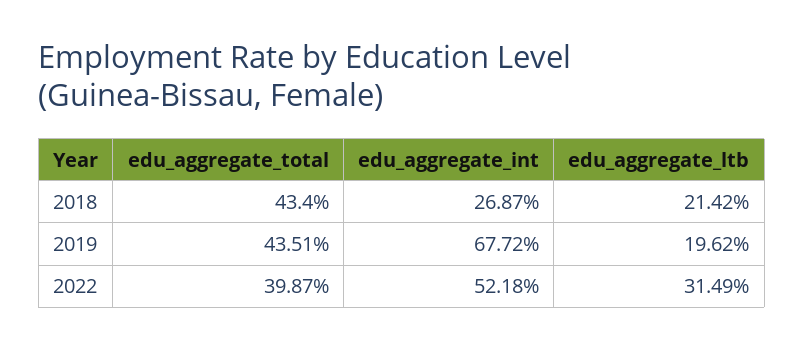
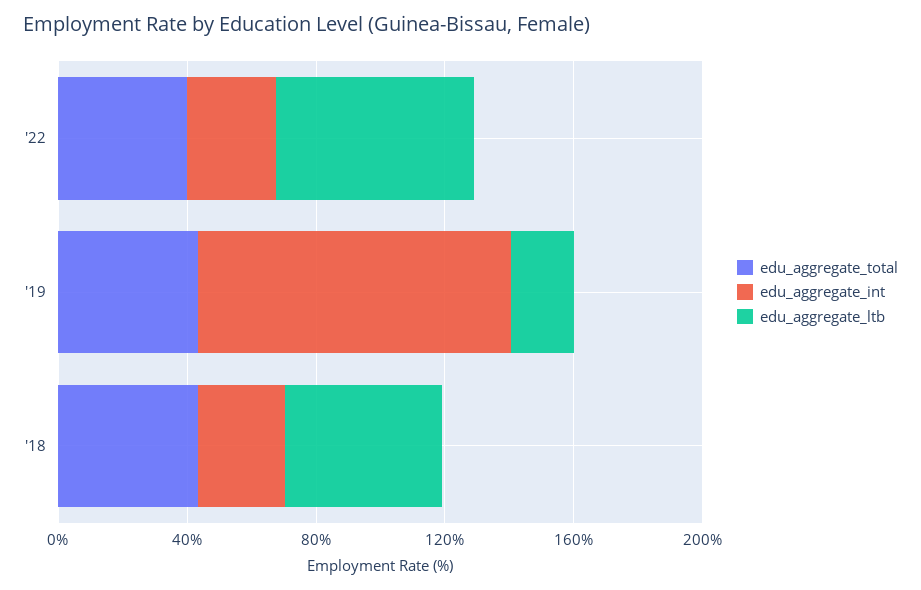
edu_aggregate_ltb, 2018: 21.42 -> 50
edu_aggregate_int, 2019: 67.72 -> 100
edu_aggregate_int, 2022: 52.18 -> 30
edu_aggregate_ltb, 2022: 31.49 -> 60

